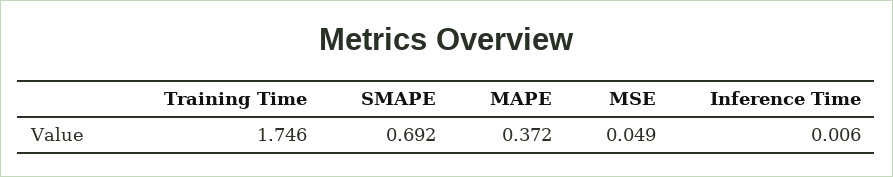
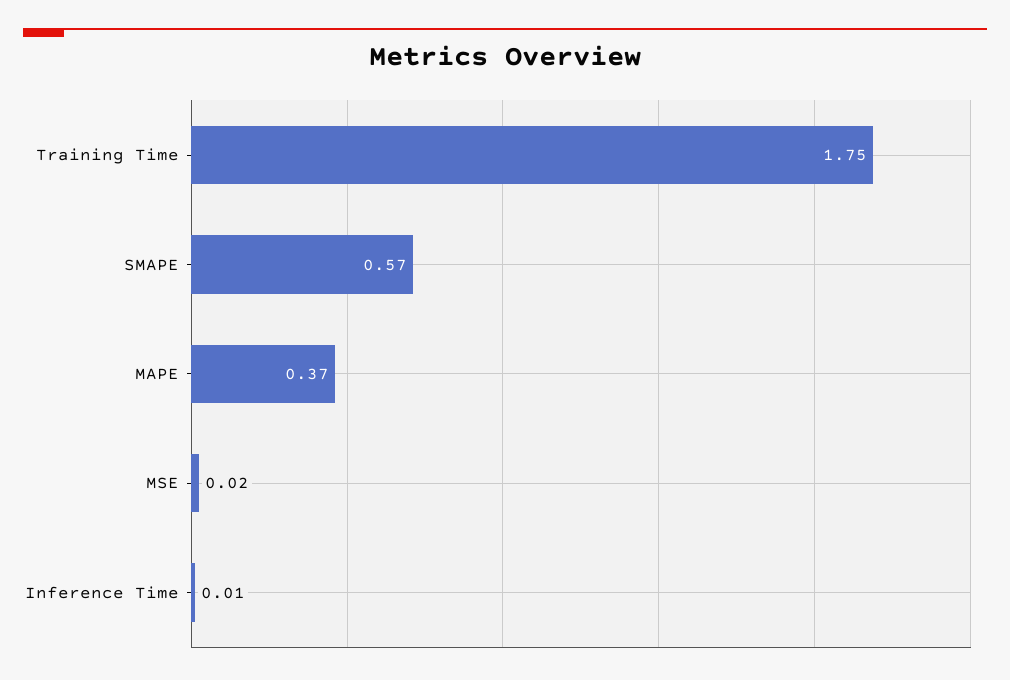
SMAPE: 0.692 -> 0.57
MSE: 0.049 -> 0.02

